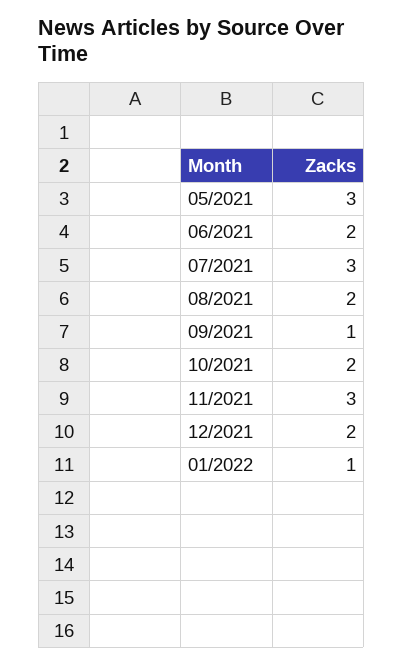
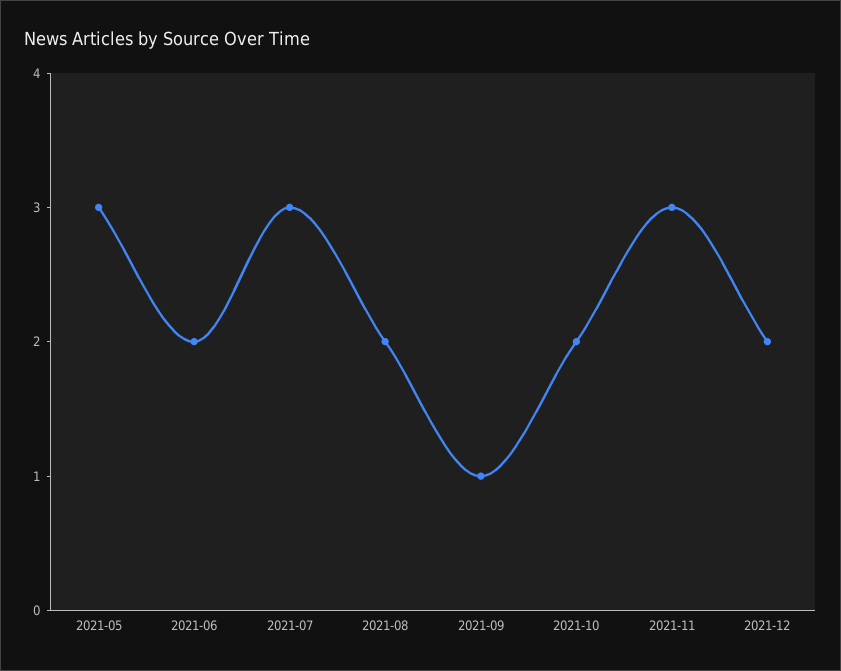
01/2022: 1 -> none

